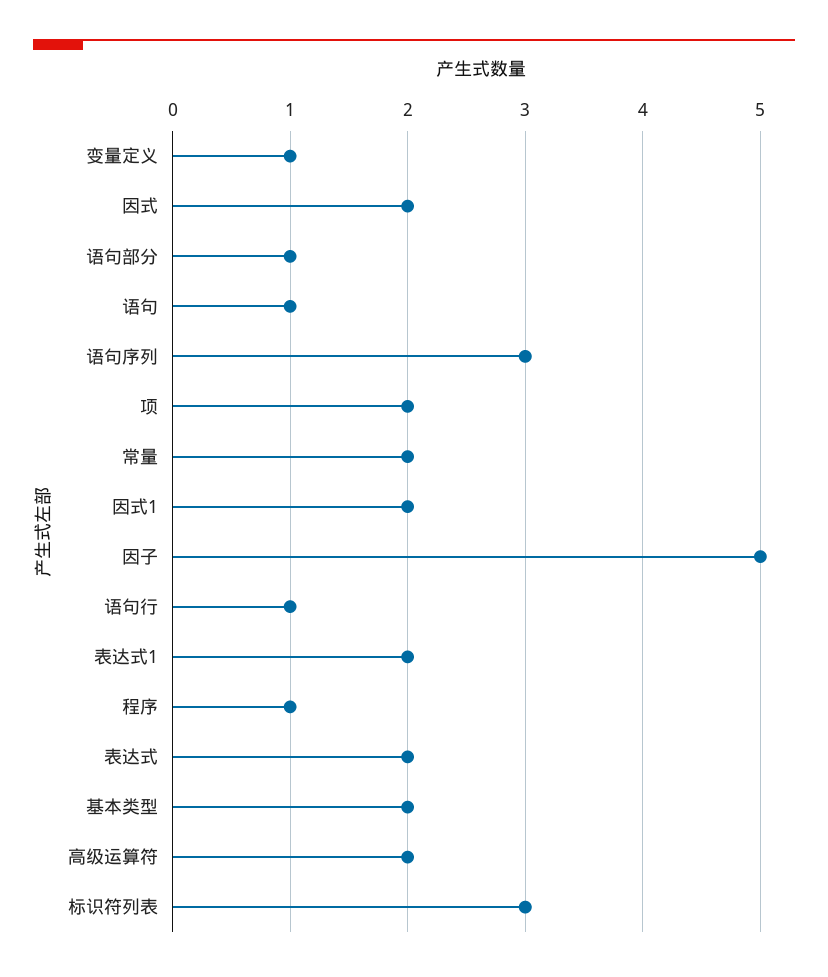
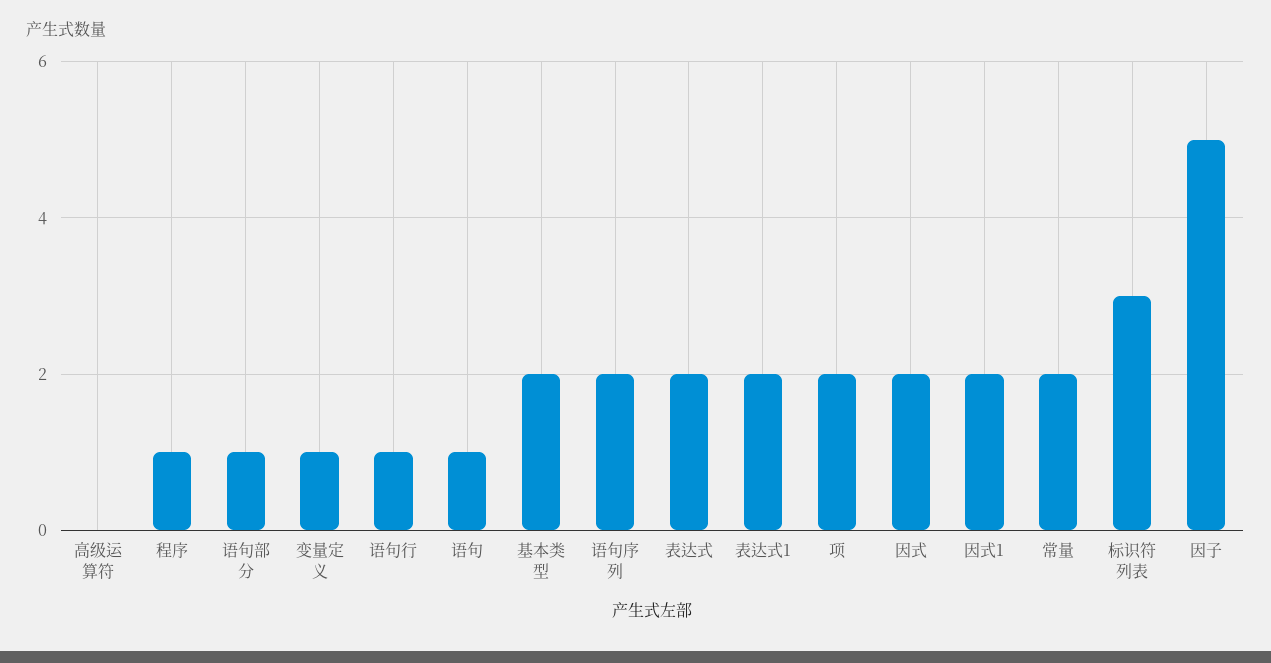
语句序列: 3 -> 2
高级运算符: 2 -> 0

